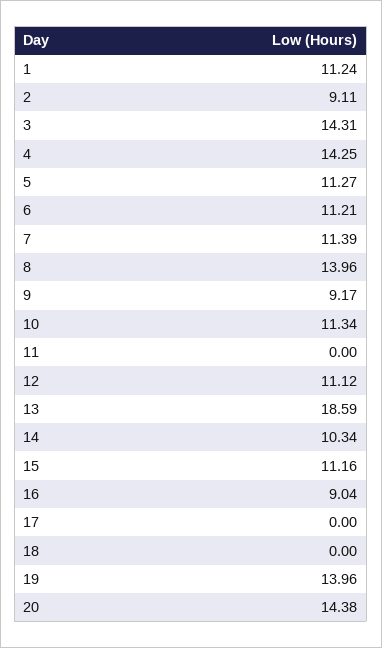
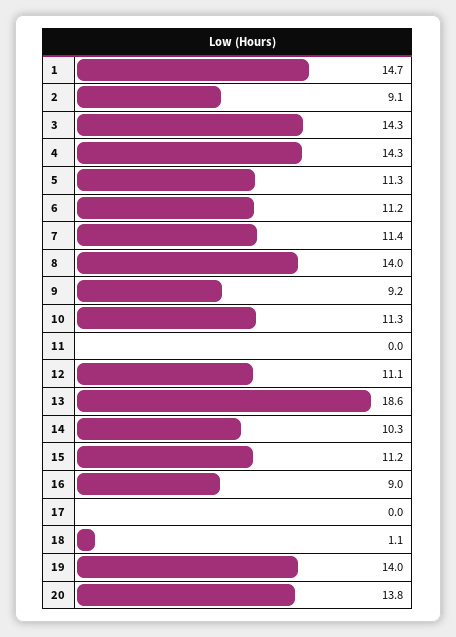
1: 11.24 -> 14.7
18: 0 -> 1.1
20: 14.38 -> 13.8

